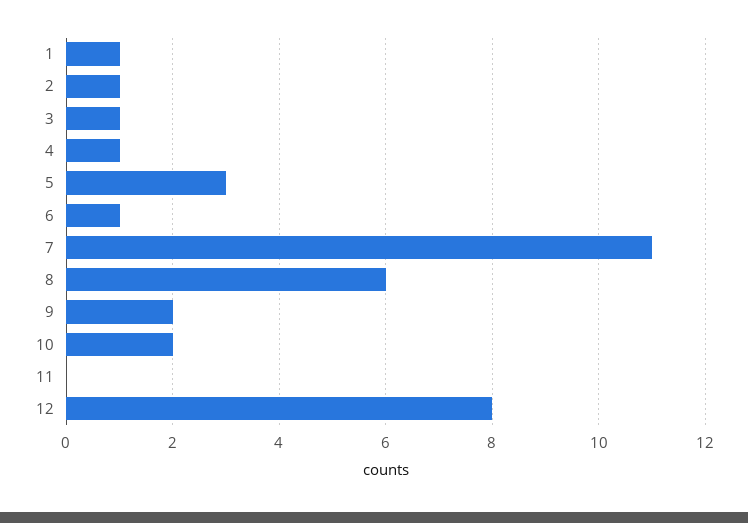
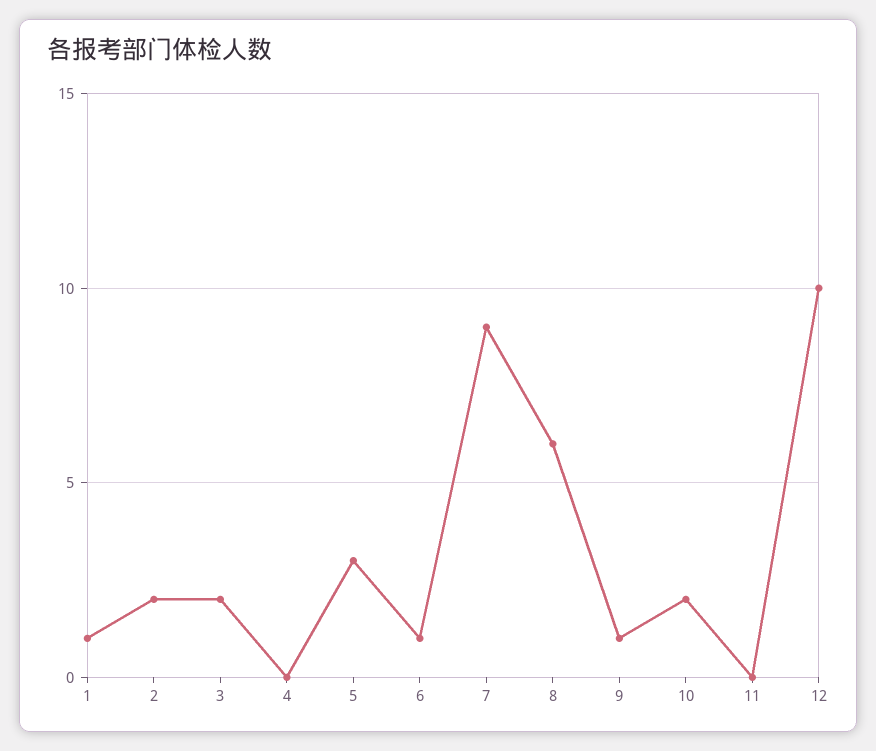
2: 1 -> 2
3: 1 -> 2
4: 1 -> 0
7: 11 -> 9
9: 2 -> 1
12: 8 -> 10

